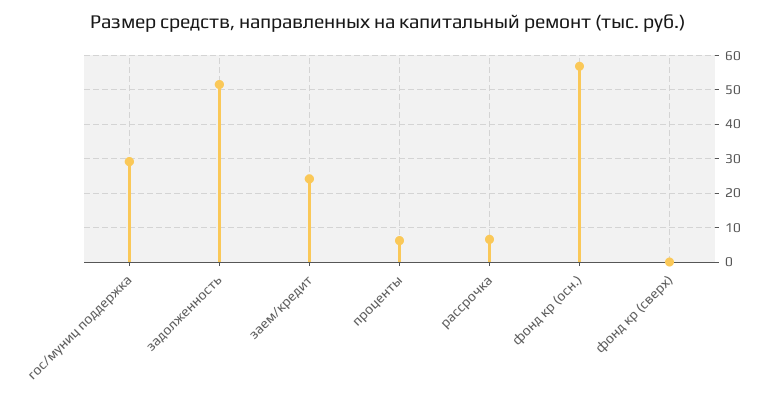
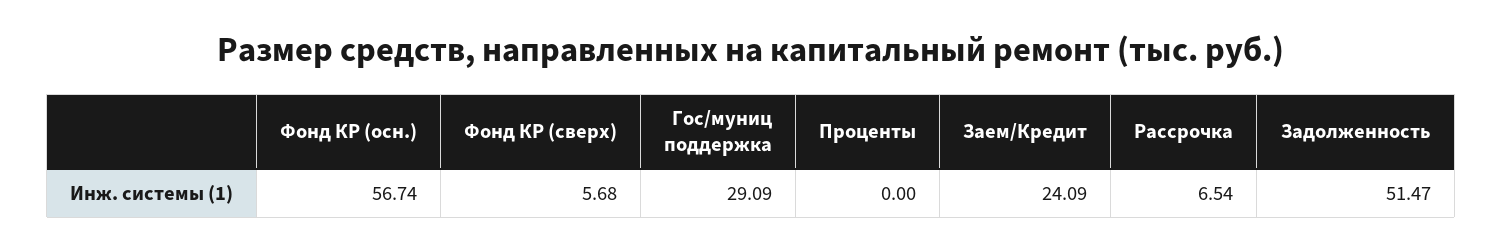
проценты: 6 -> 0
фонд кр (сверх): 0 -> 5.68

